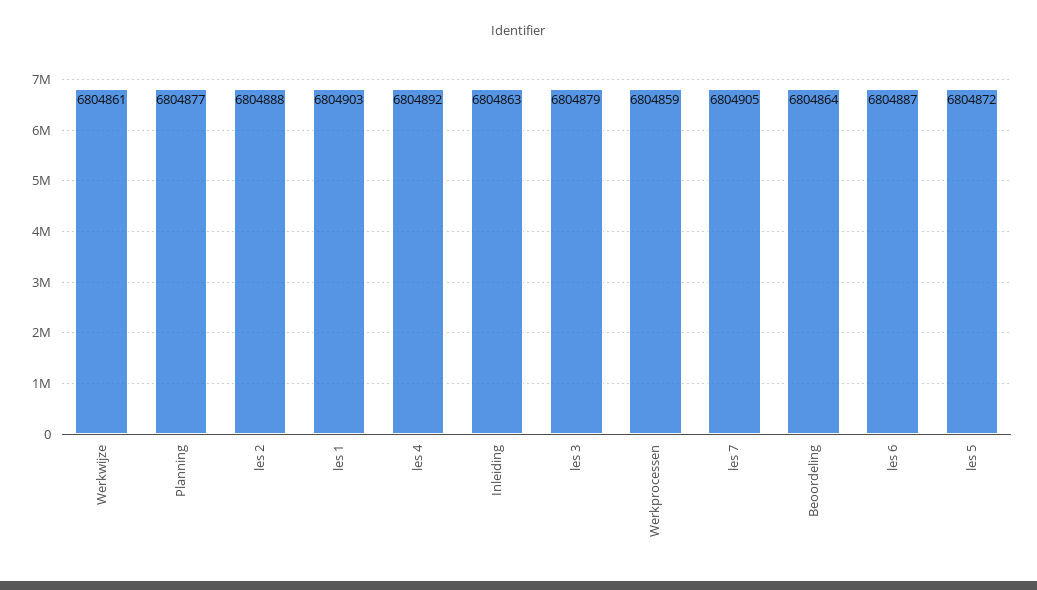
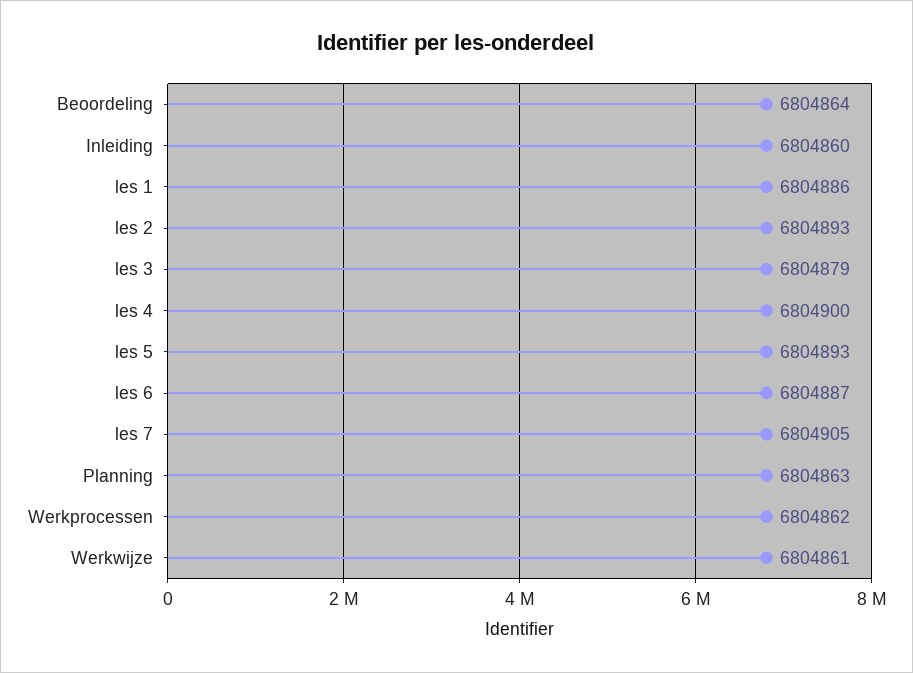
Planning: 6804877 -> 6804863
les 2: 6804888 -> 6804893
les 1: 6804903 -> 6804886
les 4: 6804892 -> 6804900
Inleiding: 6804863 -> 6804860
Werkprocessen: 6804859 -> 6804862
les 5: 6804872 -> 6804893

